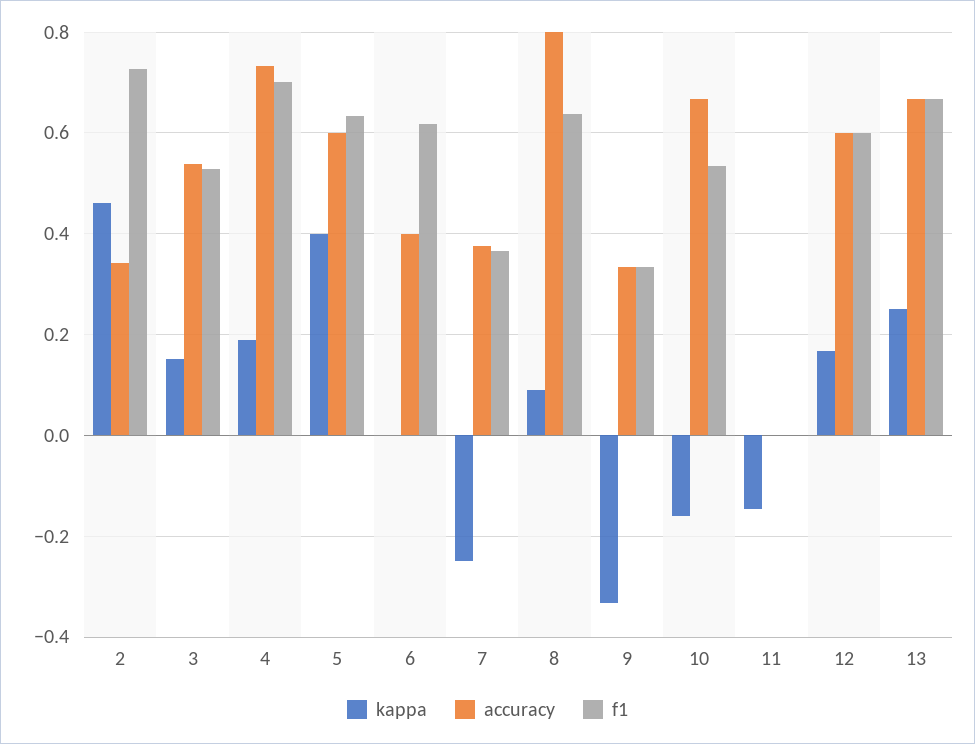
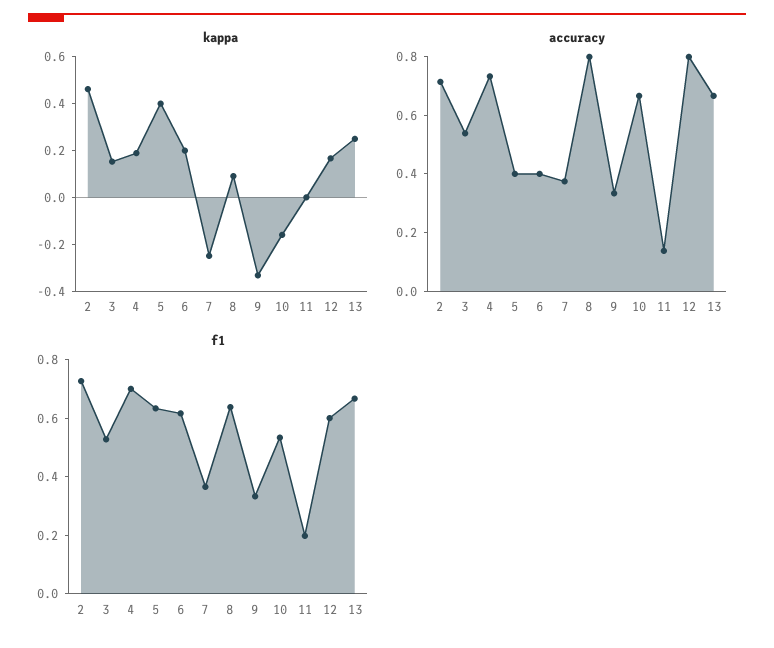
accuracy, 2: 0.34 -> 0.7
accuracy, 5: 0.6 -> 0.4
kappa, 6: 0 -> 0.2
kappa, 11: -0.14 -> 0
accuracy, 11: 0 -> 0.15
f1, 11: 0 -> 0.2
accuracy, 12: 0.6 -> 0.8

